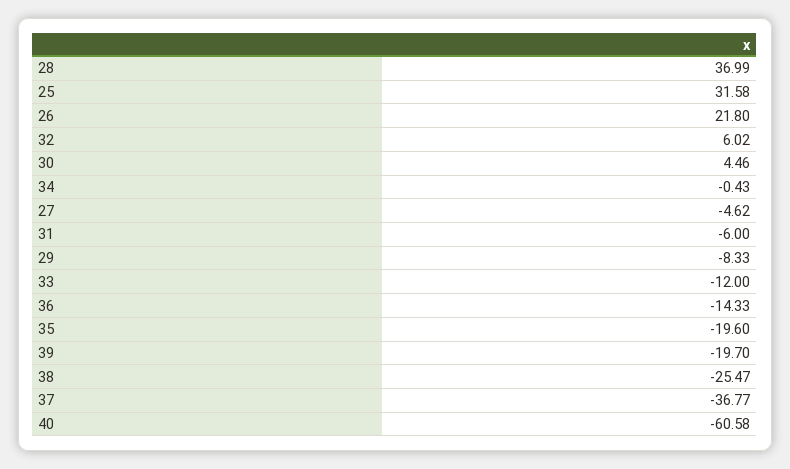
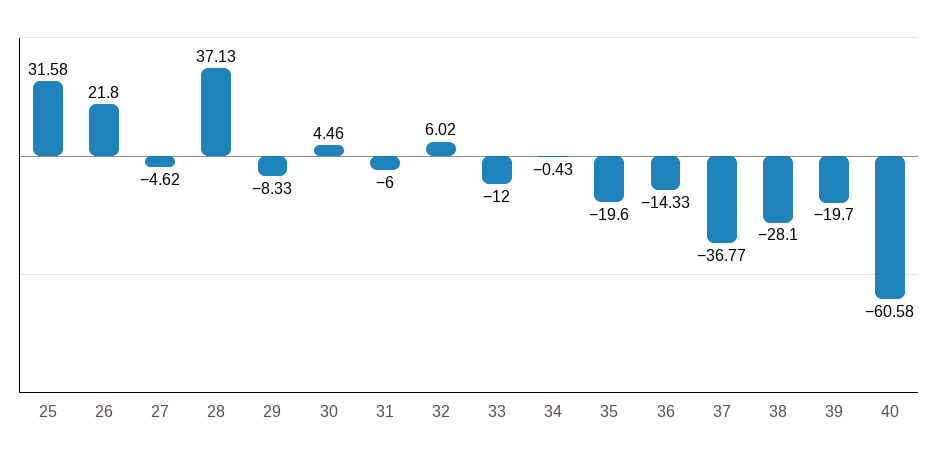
28: 36.99 -> 37.13
38: -25.47 -> -28.1

